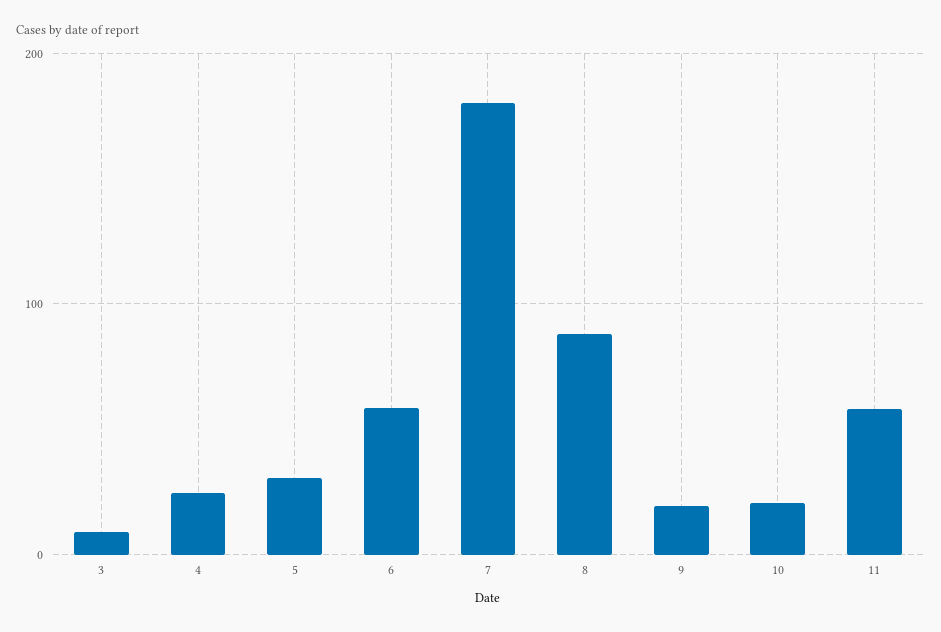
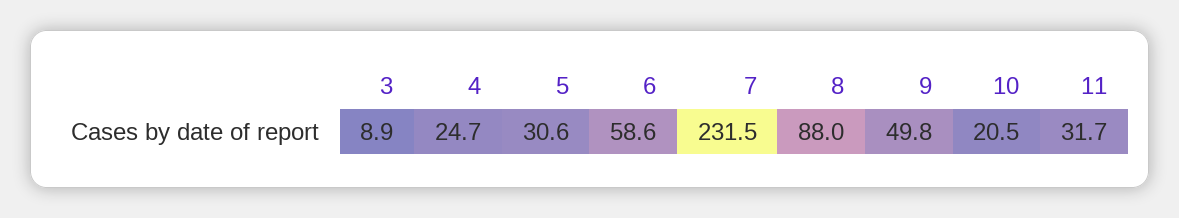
7: 180 -> 231.5
9: 20 -> 49.8
11: 60 -> 31.7

